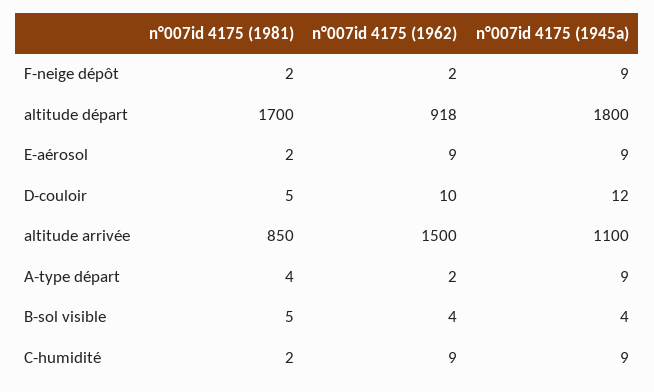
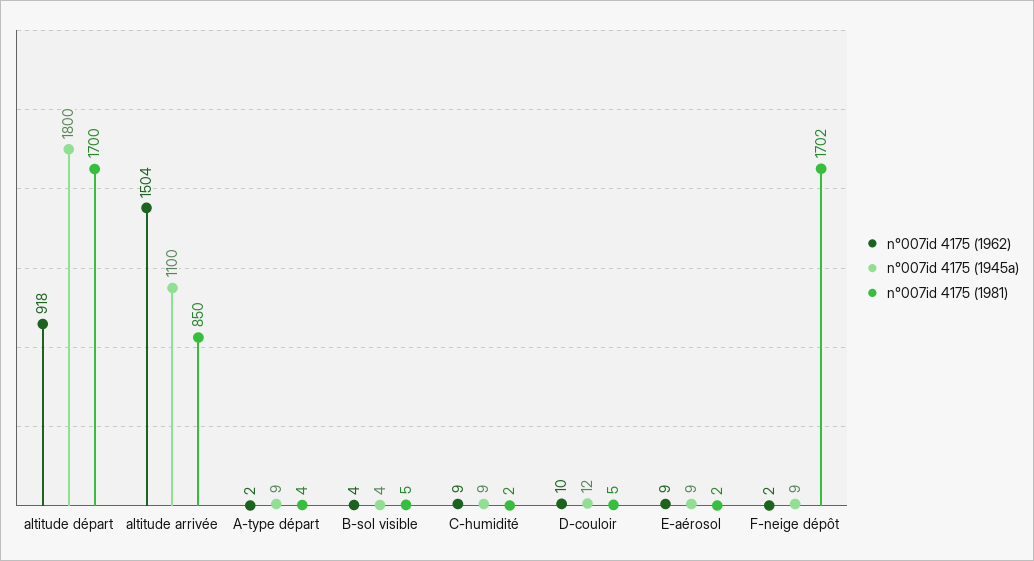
n°007id 4175 (1981), F-neige dépôt: 2 -> 1702
n°007id 4175 (1962), altitude arrivée: 1500 -> 1504

